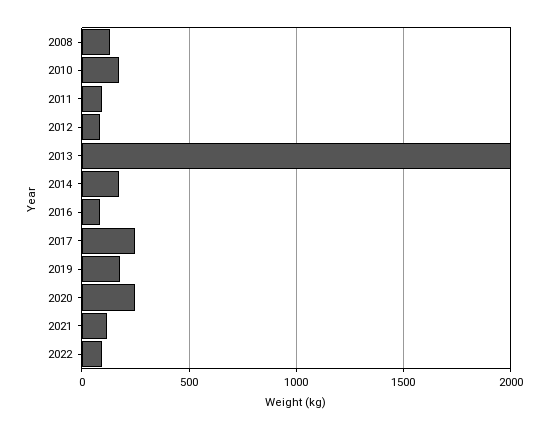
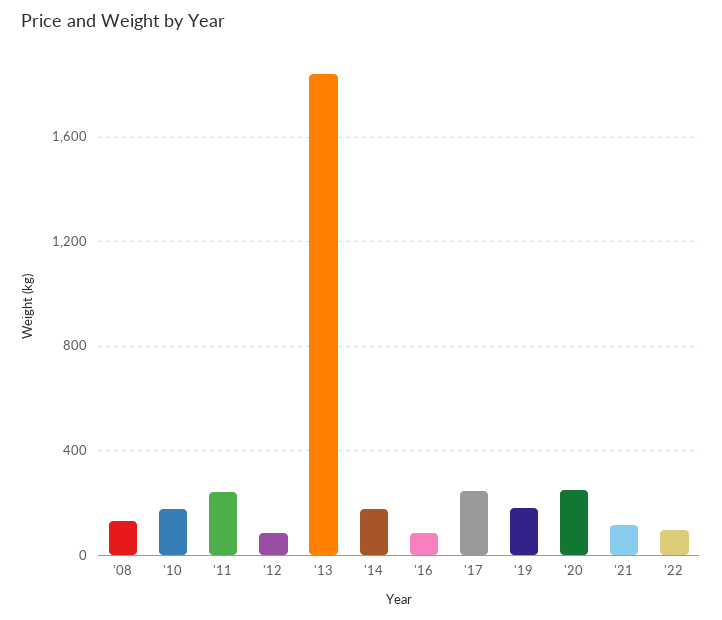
2011: 100 -> 250
2013: 2000 -> 1850

